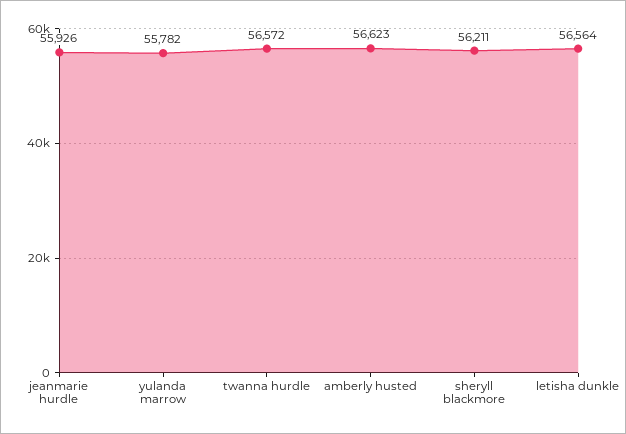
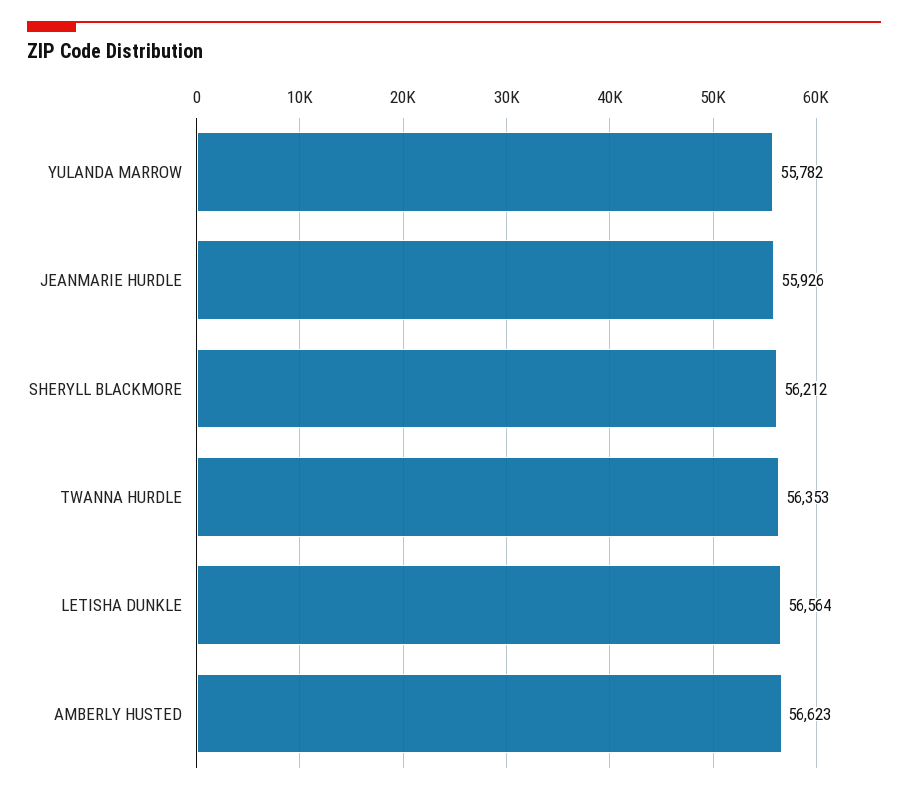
twanna hurdle: 56572 -> 56353
sheryll blackmore: 56211 -> 56212

